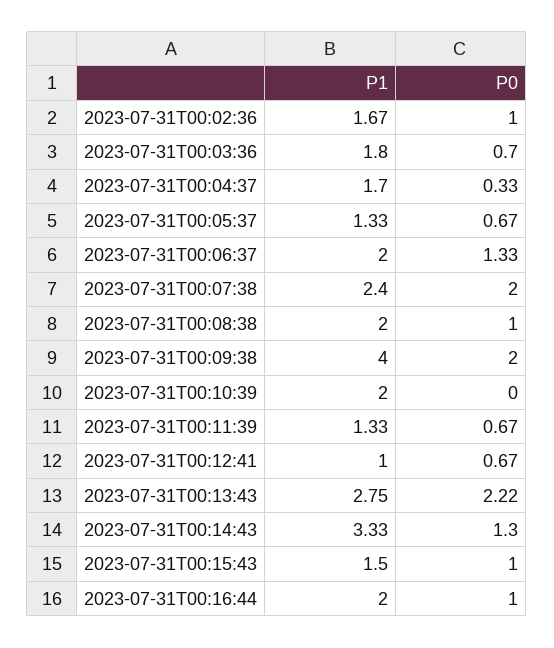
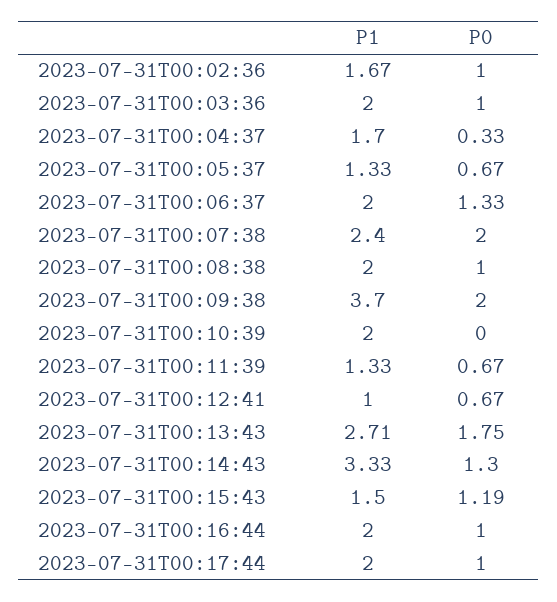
P1, 2023-07-31T00:03:36: 1.8 -> 2
P0, 2023-07-31T00:03:36: 0.7 -> 1
P1, 2023-07-31T00:09:38: 4 -> 3.7
P1, 2023-07-31T00:13:43: 2.75 -> 2.71
P0, 2023-07-31T00:13:43: 2.22 -> 1.75
P0, 2023-07-31T00:15:43: 1 -> 1.19
P1, 2023-07-31T00:17:44: none -> 2
P0, 2023-07-31T00:17:44: none -> 1

